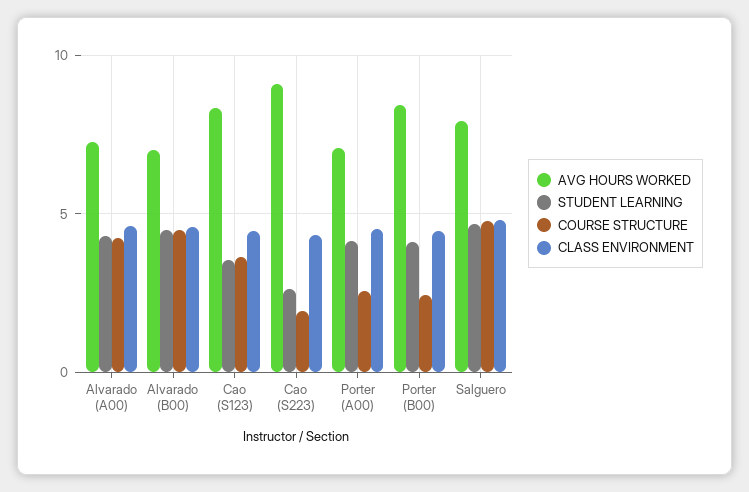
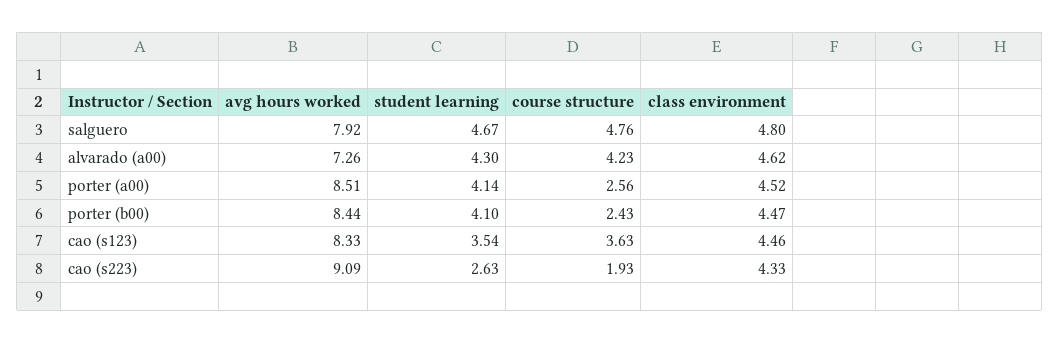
AVG HOURS WORKED, Alvarado (B00): 7 -> none
STUDENT LEARNING, Alvarado (B00): 4.5 -> none
COURSE STRUCTURE, Alvarado (B00): 4.5 -> none
CLASS ENVIRONMENT, Alvarado (B00): 4.5 -> none
AVG HOURS WORKED, Porter (A00): 7 -> 8.51

